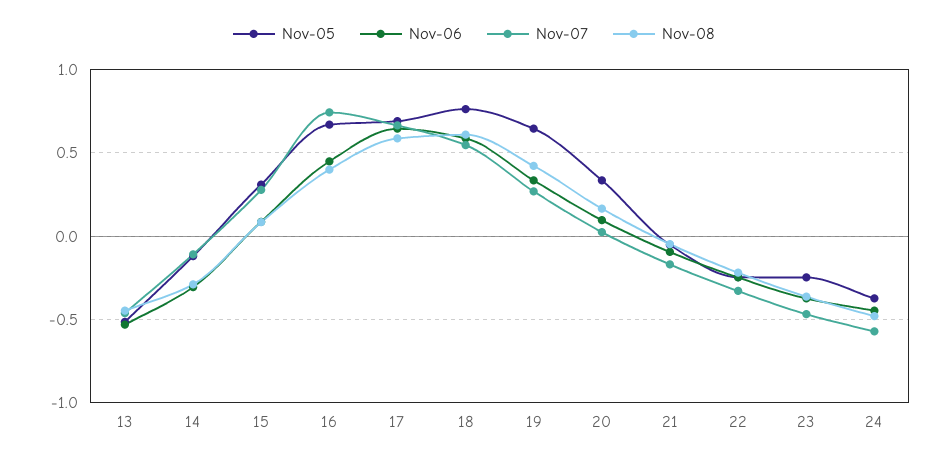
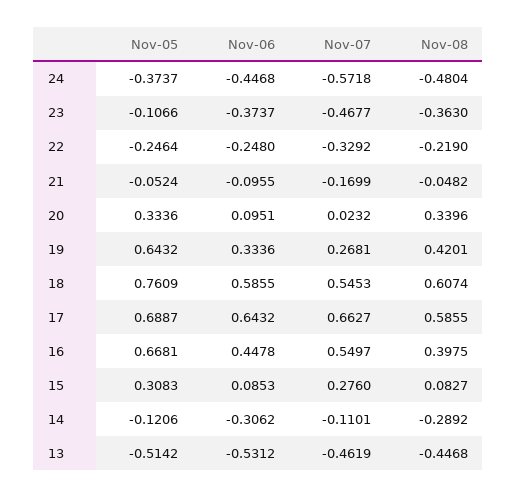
Nov-07, 16: 0.75 -> 0.5497
Nov-08, 20: 0.15 -> 0.3396
Nov-05, 23: -0.25 -> -0.1066

